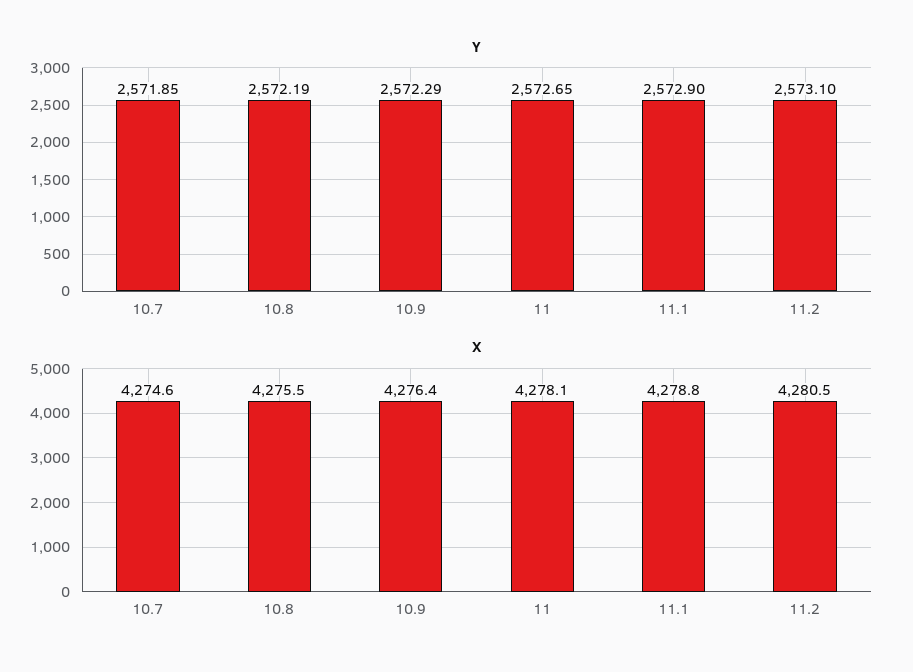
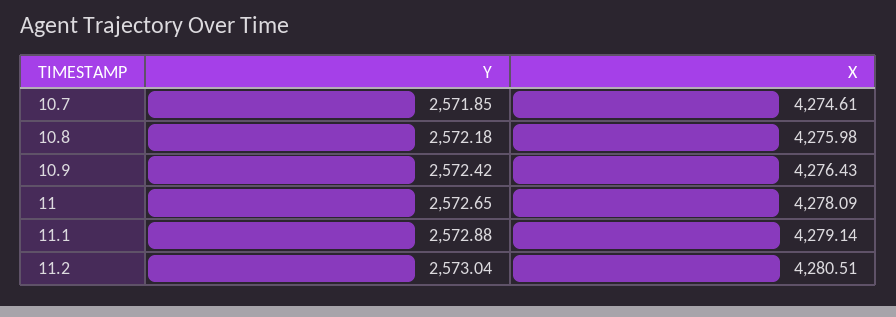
Y, 10.8: 2572.19 -> 2572.18
Y, 10.9: 2572.29 -> 2572.42
Y, 11.1: 2572.9 -> 2572.88
Y, 11.2: 2573.1 -> 2573.04
X, 10.8: 4275.5 -> 4275.98
X, 11.1: 4278.8 -> 4279.14

